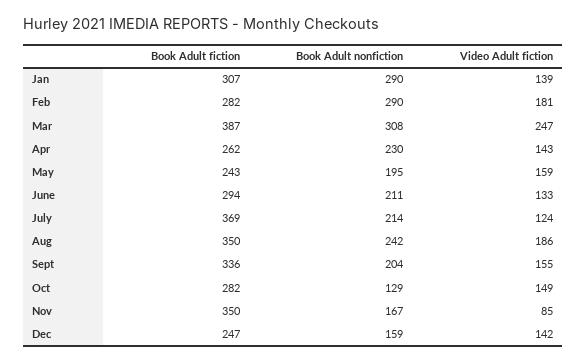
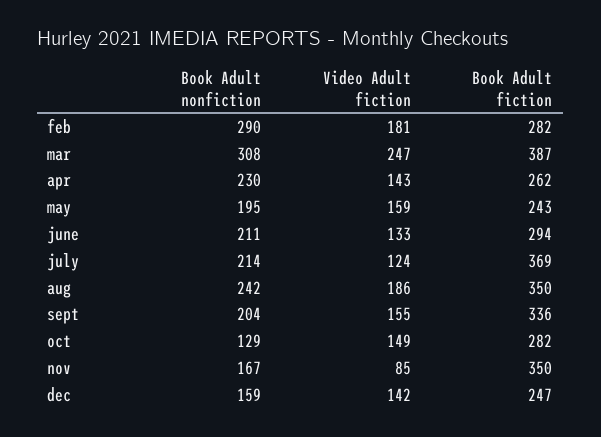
Book Adult fiction, Jan: 307 -> none
Book Adult nonfiction, Jan: 290 -> none
Video Adult fiction, Jan: 139 -> none

